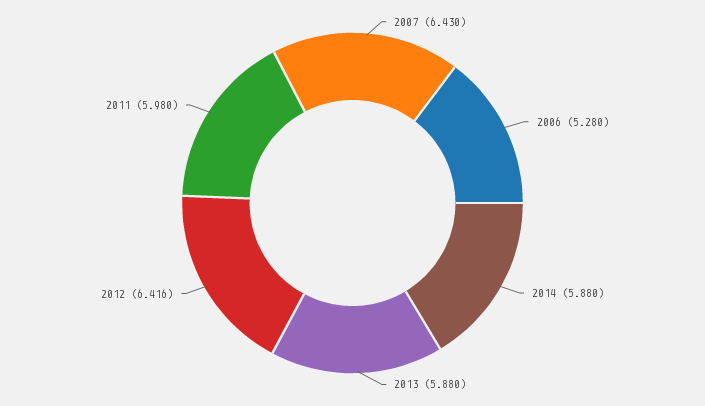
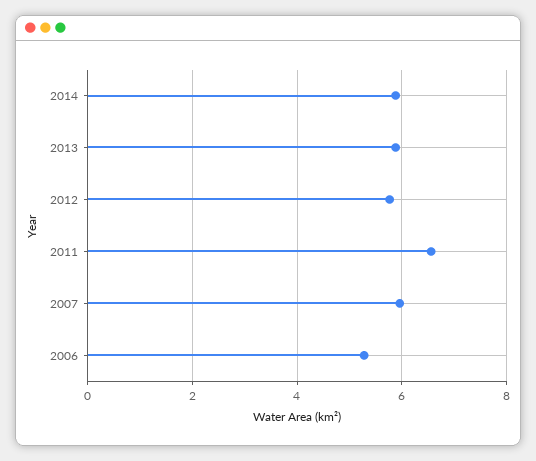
2007: 6.43 -> 6
2012: 6.416 -> 5.8
2011: 5.98 -> 6.6

